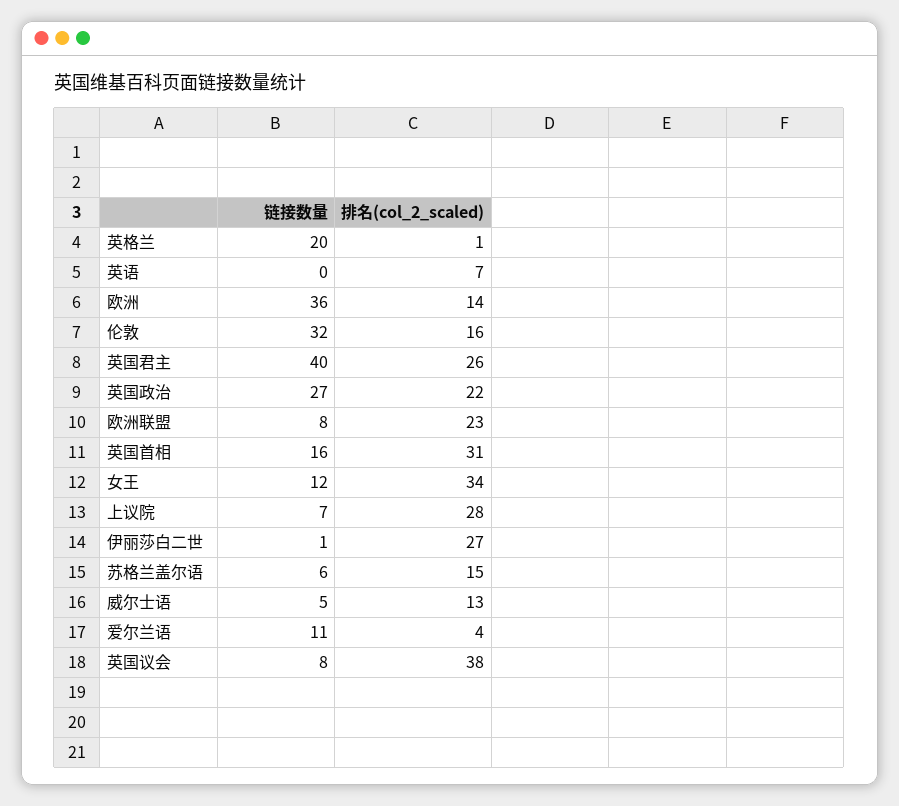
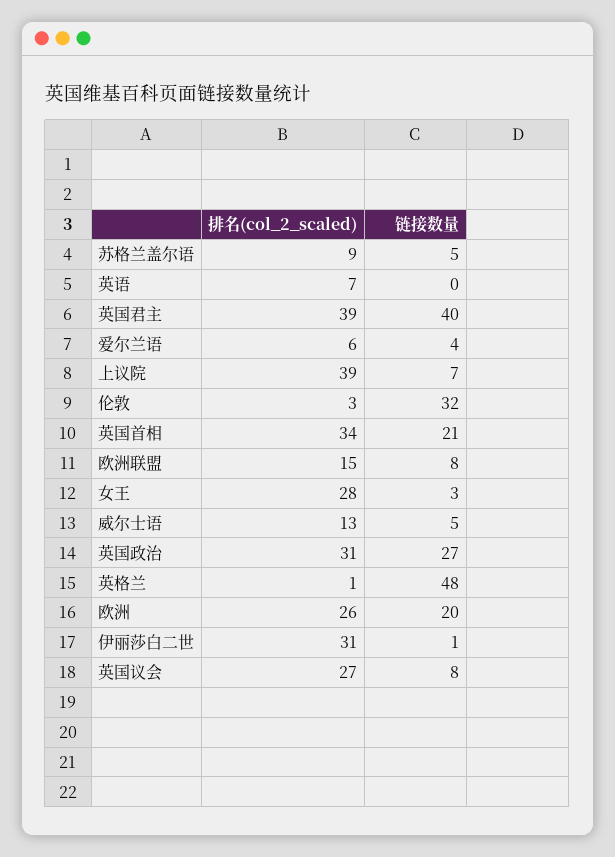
链接数量, 英格兰: 20 -> 48
链接数量, 欧洲: 36 -> 20
排名(col_2_scaled), 欧洲: 14 -> 26
排名(col_2_scaled), 伦敦: 16 -> 3
排名(col_2_scaled), 英国君主: 26 -> 39
排名(col_2_scaled), 英国政治: 22 -> 31
排名(col_2_scaled), 欧洲联盟: 23 -> 15
链接数量, 英国首相: 16 -> 21
排名(col_2_scaled), 英国首相: 31 -> 34
链接数量, 女王: 12 -> 3
排名(col_2_scaled), 女王: 34 -> 28
排名(col_2_scaled), 上议院: 28 -> 39
排名(col_2_scaled), 伊丽莎白二世: 27 -> 31
链接数量, 苏格兰盖尔语: 6 -> 5
排名(col_2_scaled), 苏格兰盖尔语: 15 -> 9
链接数量, 爱尔兰语: 11 -> 4
排名(col_2_scaled), 爱尔兰语: 4 -> 6
排名(col_2_scaled), 英国议会: 38 -> 27

